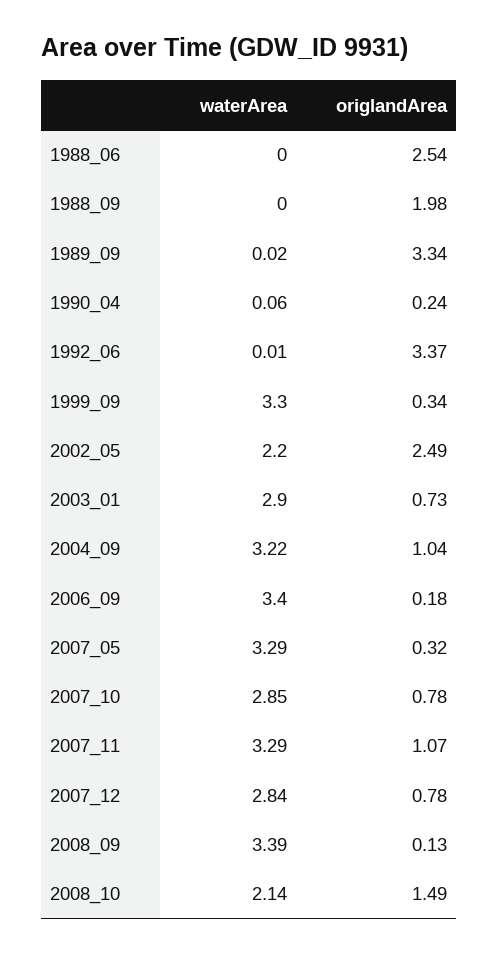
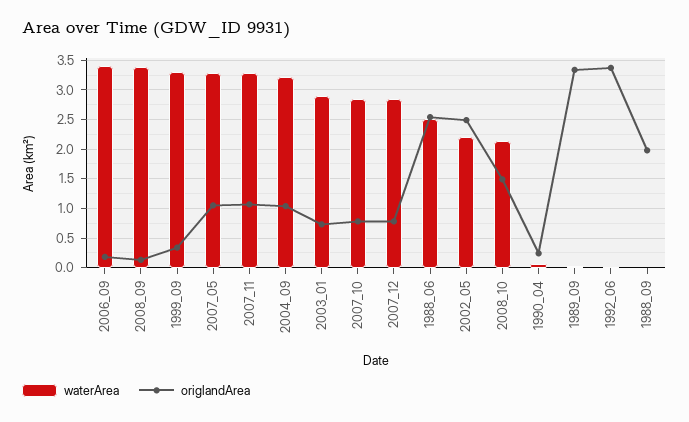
waterArea, 1988_06: 0 -> 2.5
origlandArea, 2007_05: 0.32 -> 1

